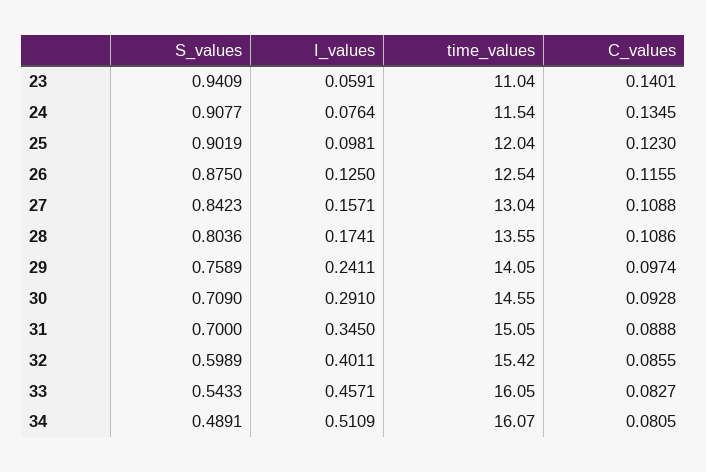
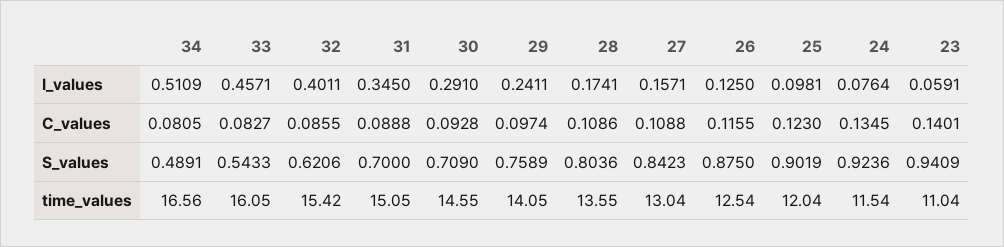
S_values, 24: 0.9077 -> 0.9236
S_values, 32: 0.5989 -> 0.6206
time_values, 34: 16.07 -> 16.56

